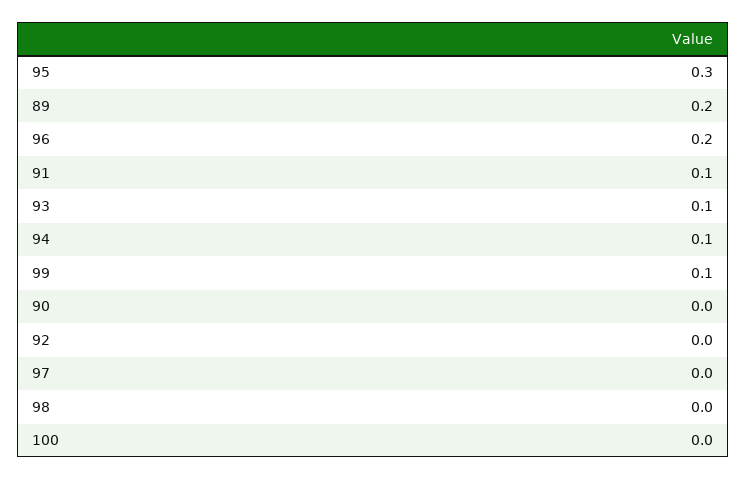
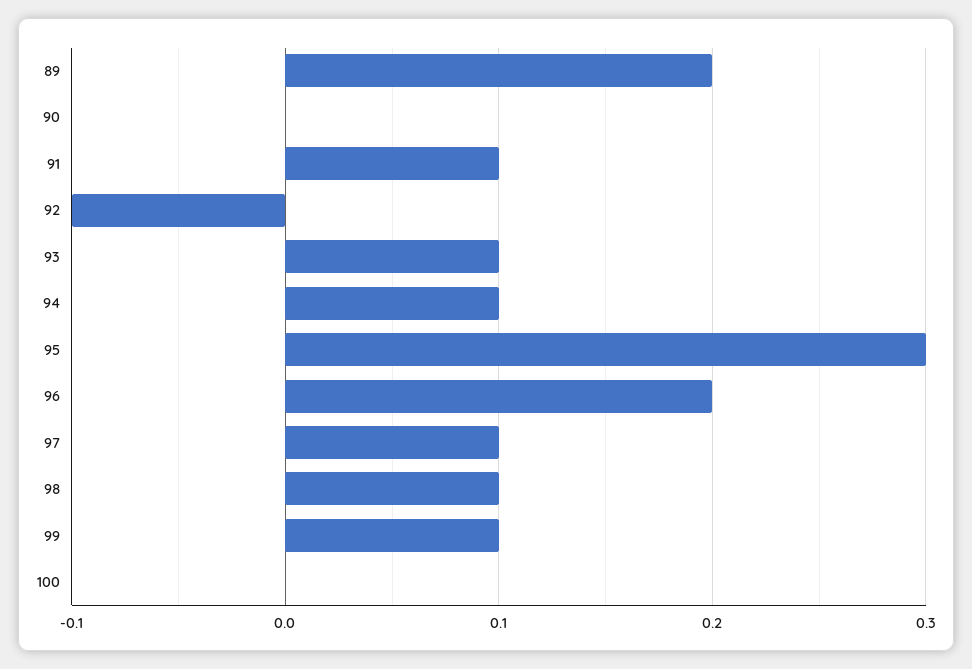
92: 0 -> -0.1
97: 0 -> 0.1
98: 0 -> 0.1

